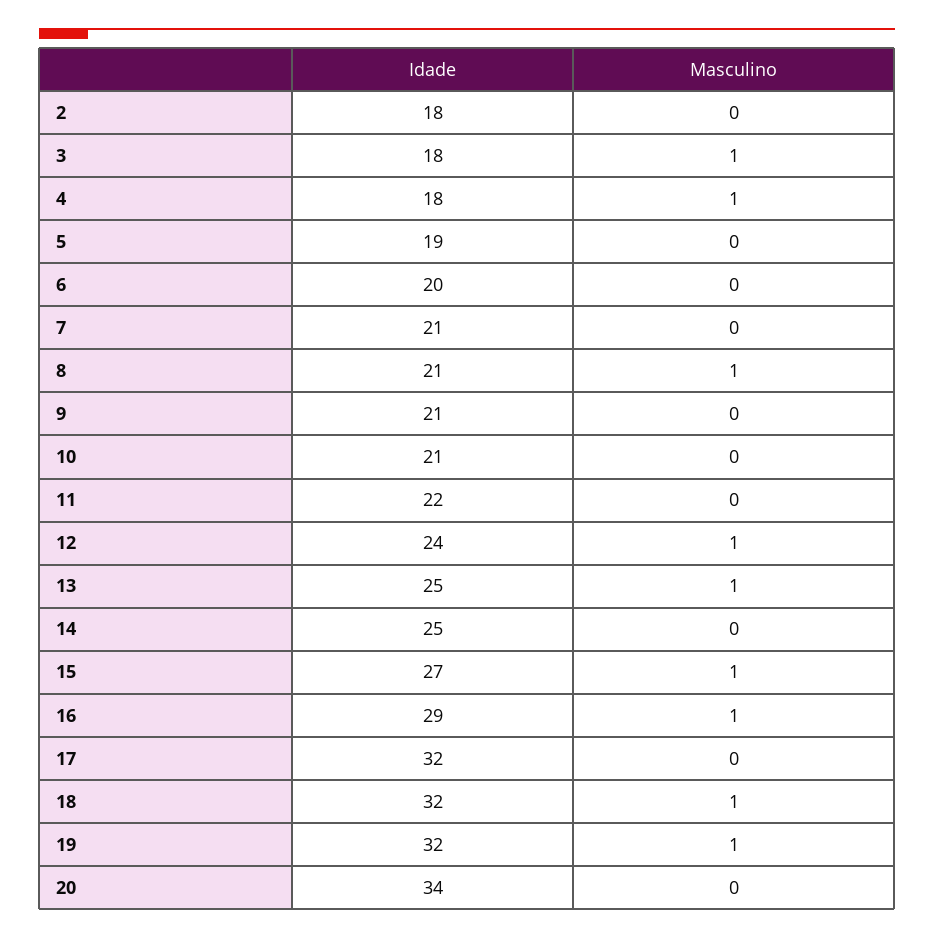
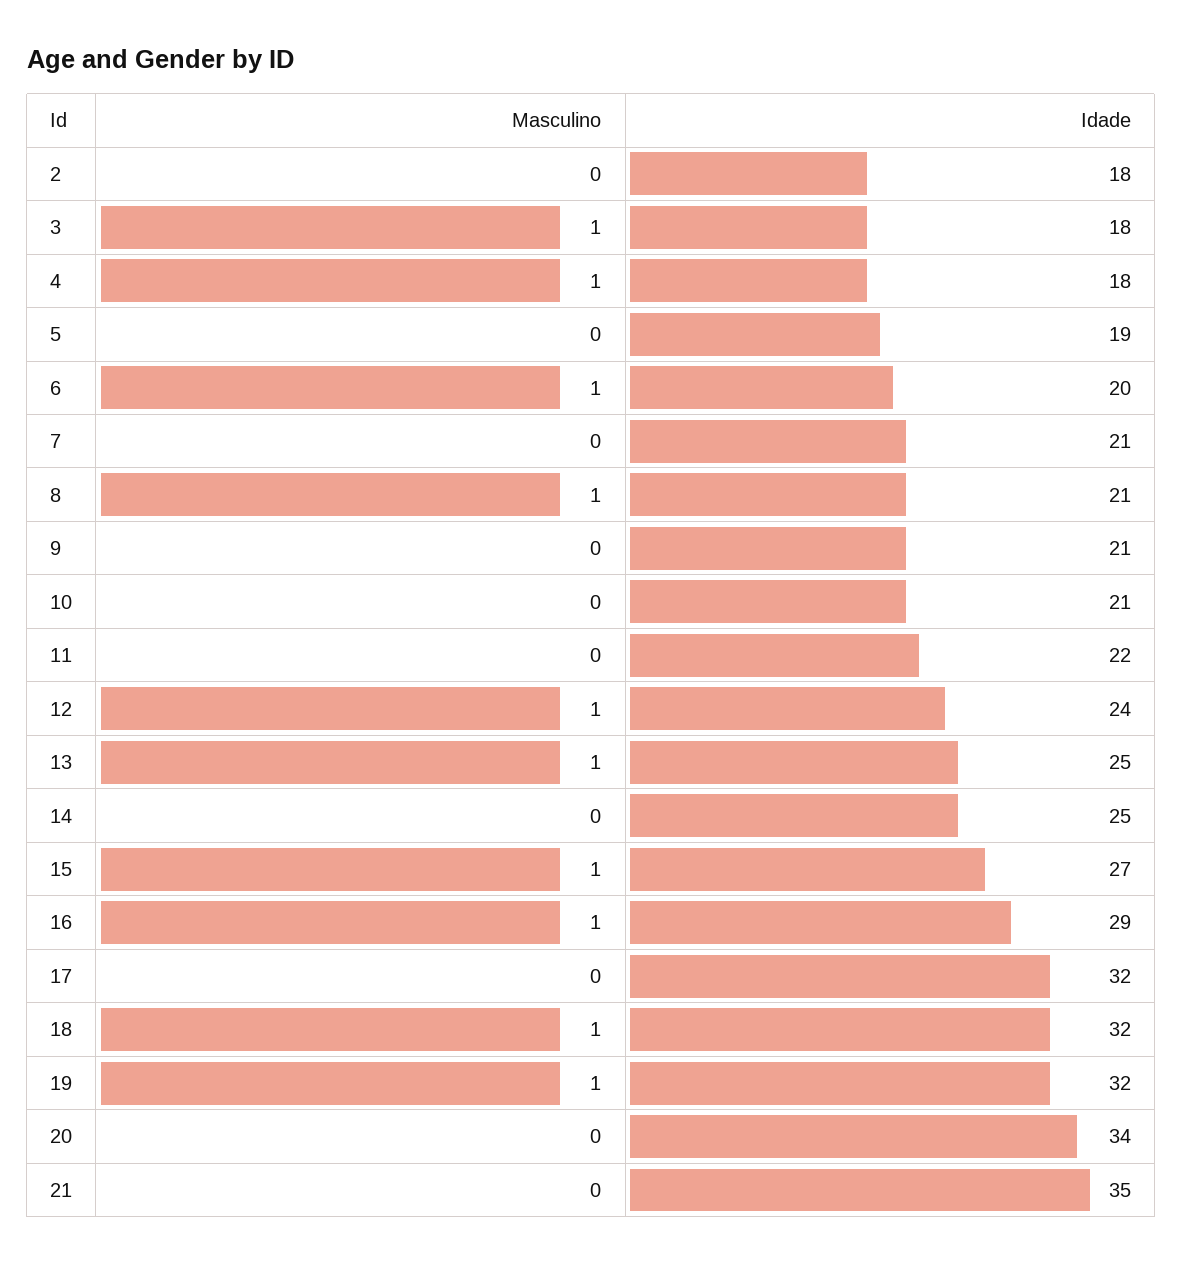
Masculino, 6: 0 -> 1
Masculino, 21: none -> 0
Idade, 21: none -> 35

